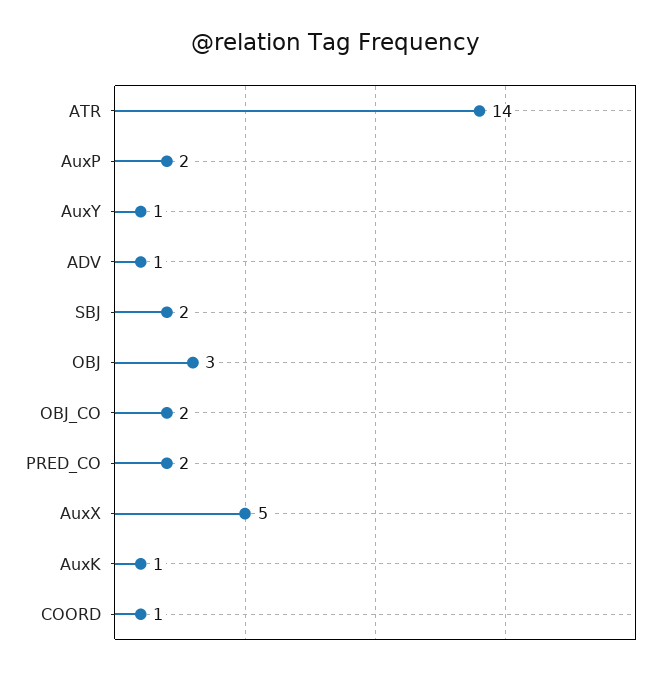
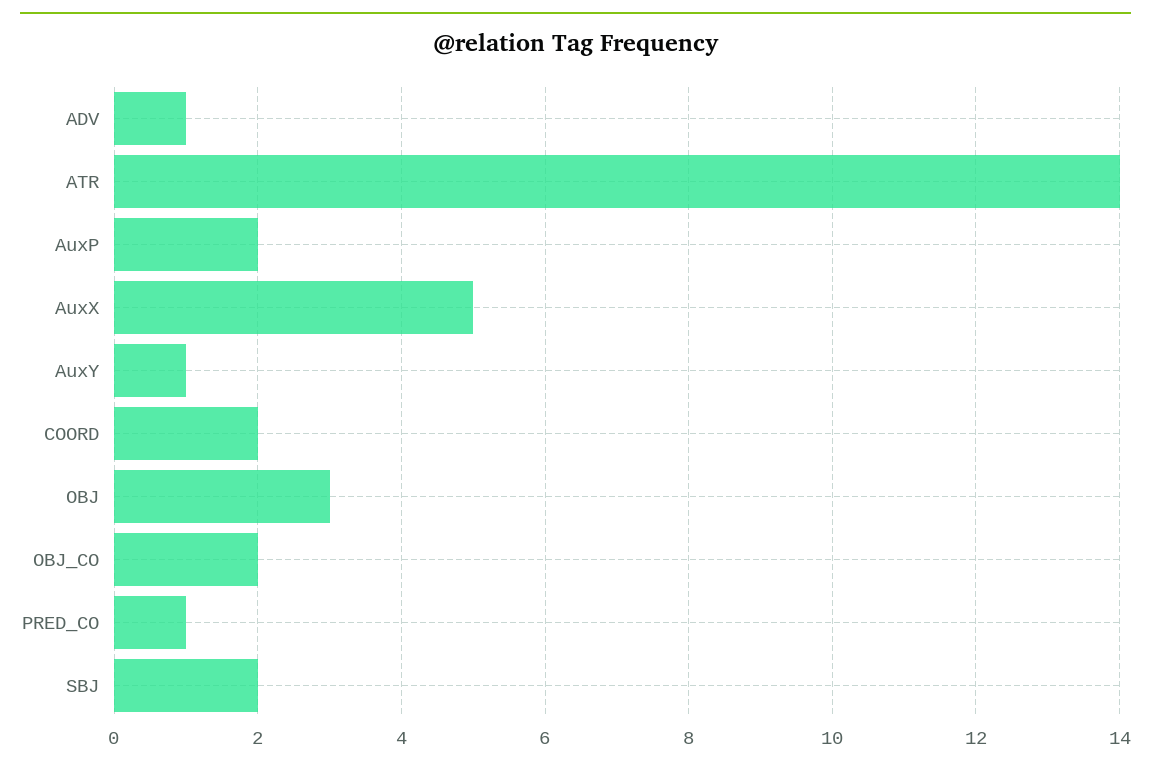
PRED_CO: 2 -> 1
AuxK: 1 -> none
COORD: 1 -> 2

